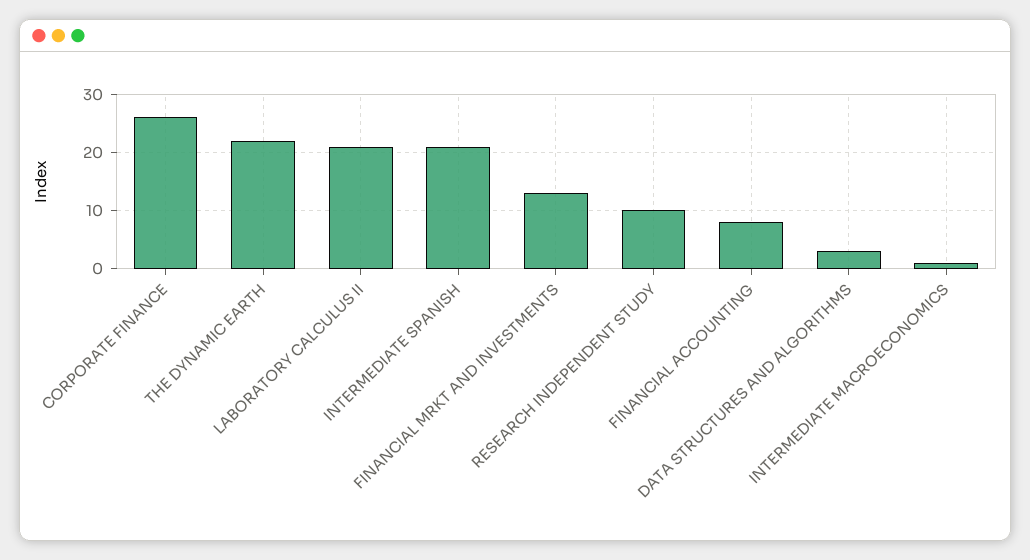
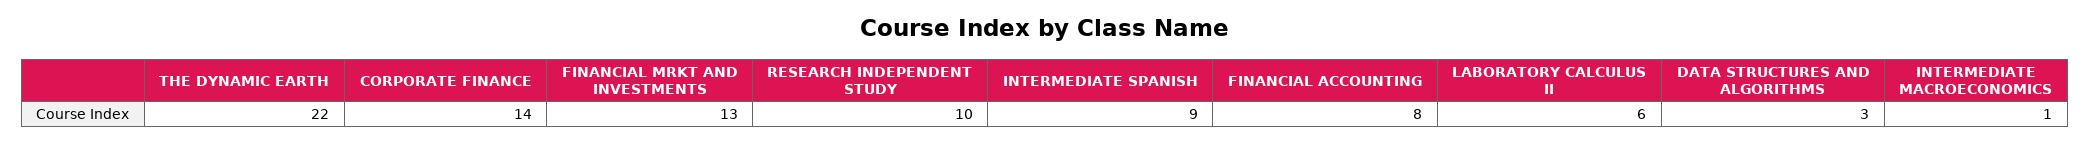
CORPORATE FINANCE: 25 -> 14
LABORATORY CALCULUS II: 20 -> 6
INTERMEDIATE SPANISH: 20 -> 9

